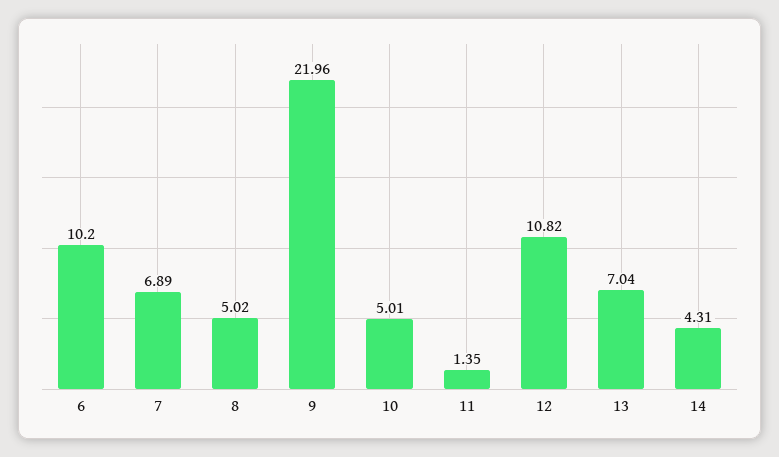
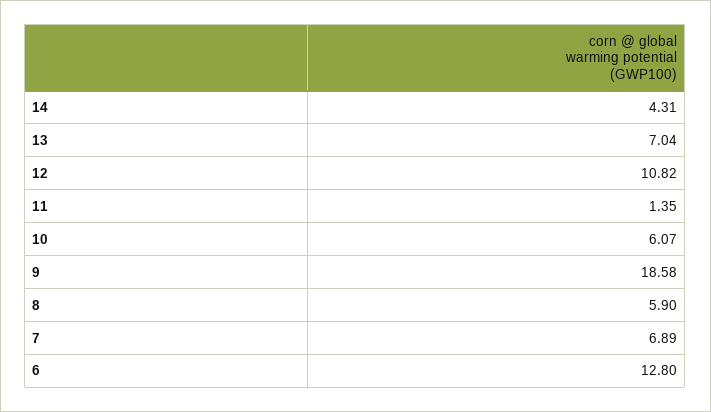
6: 10.2 -> 12.8
8: 5.02 -> 5.9
9: 21.96 -> 18.58
10: 5.01 -> 6.07

